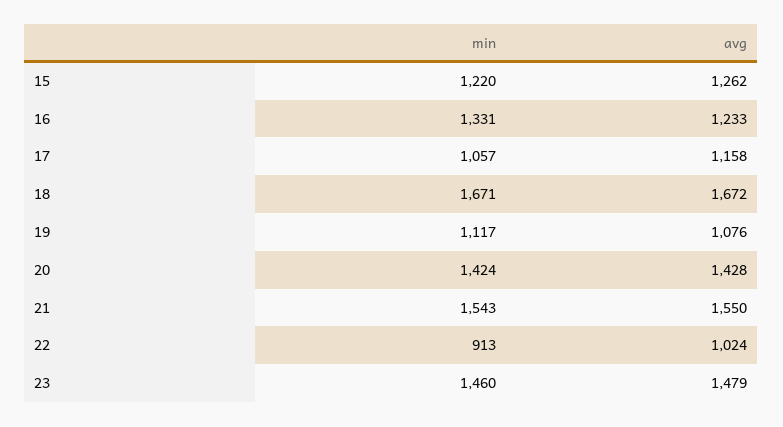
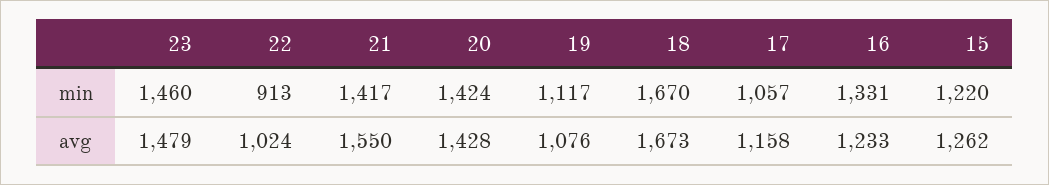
min, 18: 1671 -> 1670
avg, 18: 1672 -> 1673
min, 21: 1543 -> 1417

